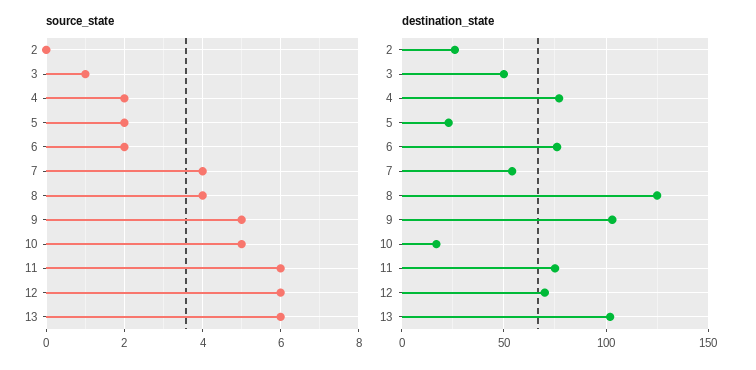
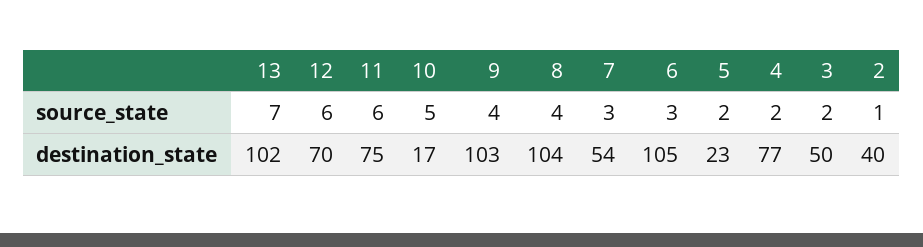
source_state, 2: 0 -> 1
source_state, 3: 1 -> 2
source_state, 6: 2 -> 3
source_state, 7: 4 -> 3
source_state, 9: 5 -> 4
source_state, 13: 6 -> 7
destination_state, 2: 25 -> 40
destination_state, 6: 75 -> 105
destination_state, 8: 125 -> 104

